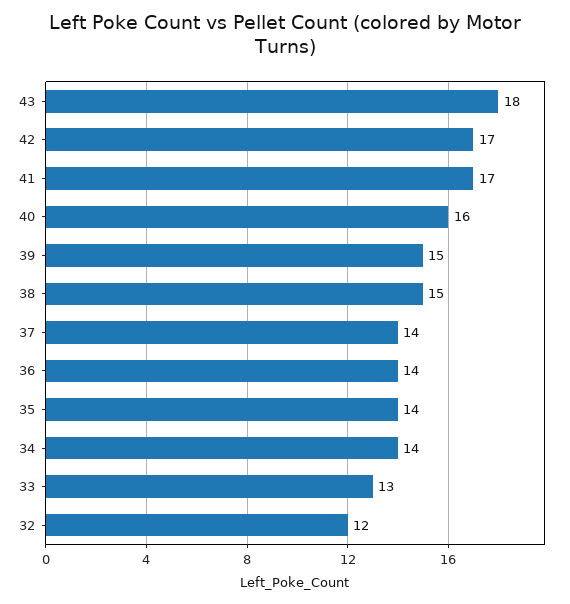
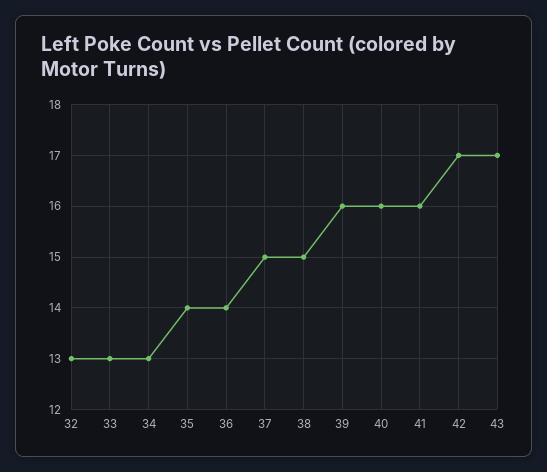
43: 18 -> 17
41: 17 -> 16
39: 15 -> 16
37: 14 -> 15
34: 14 -> 13
32: 12 -> 13

